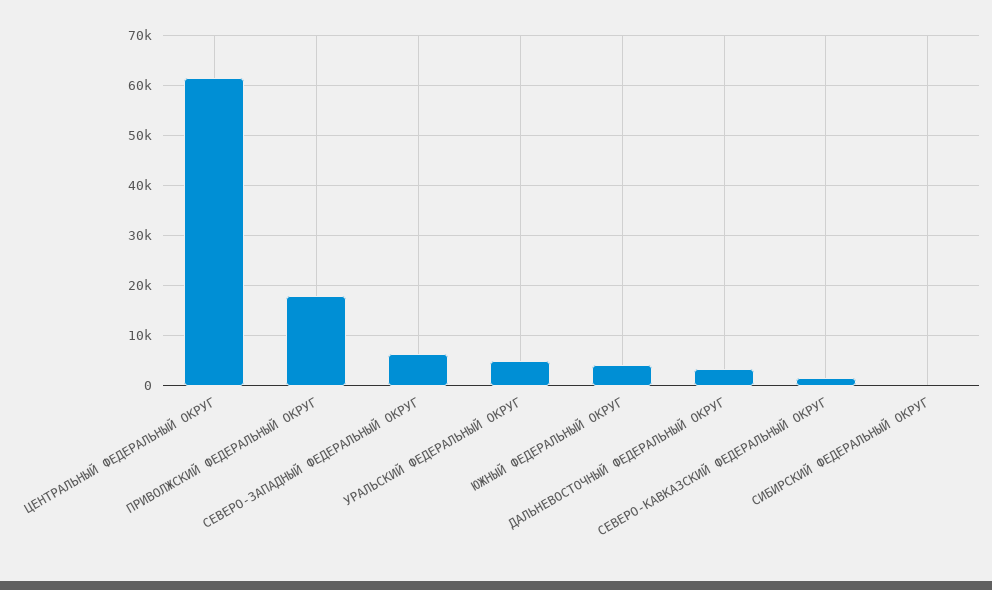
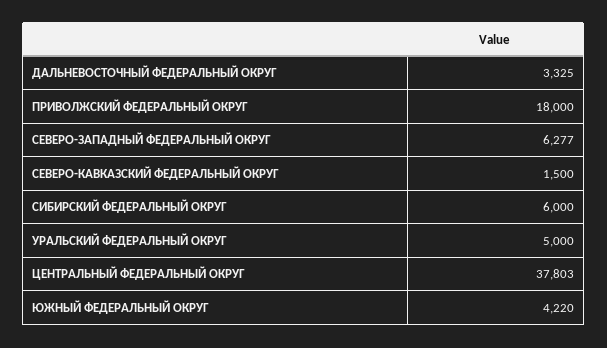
ЦЕНТРАЛЬНЫЙ ФЕДЕРАЛЬНЫЙ ОКРУГ: 62000 -> 37803
СИБИРСКИЙ ФЕДЕРАЛЬНЫЙ ОКРУГ: 0 -> 6000

